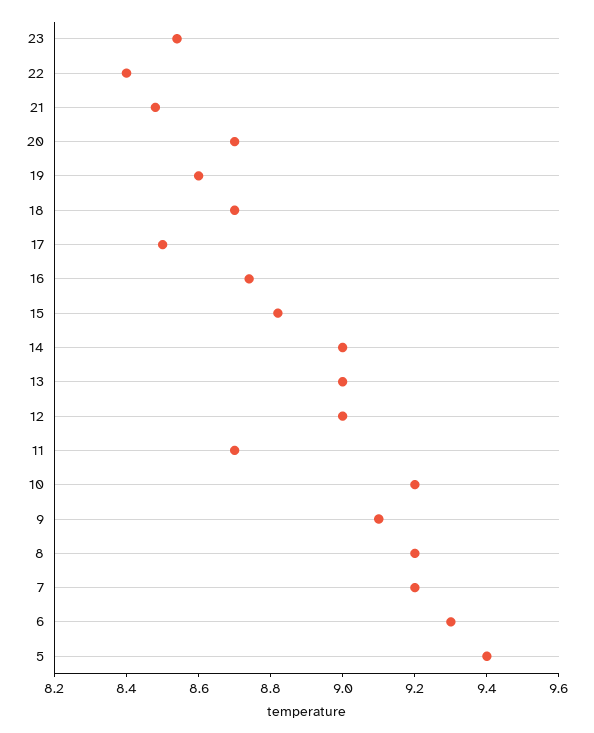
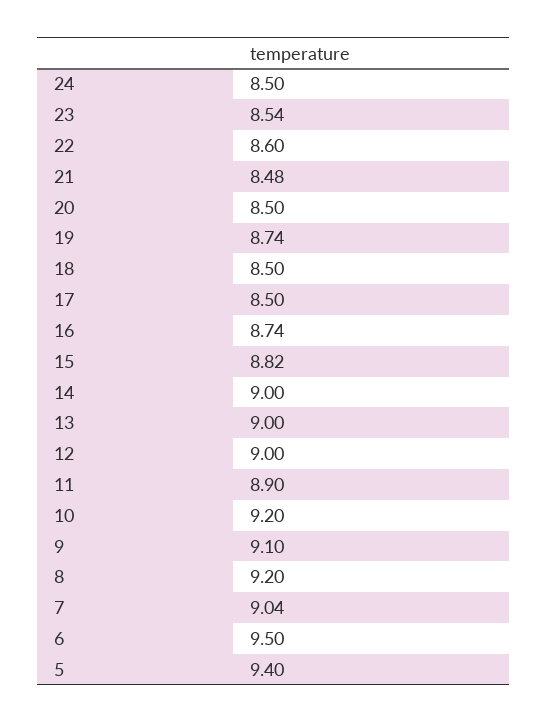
22: 8.4 -> 8.6
20: 8.7 -> 8.5
19: 8.6 -> 8.74
18: 8.7 -> 8.5
11: 8.7 -> 8.9
7: 9.2 -> 9.04
6: 9.3 -> 9.5
24: none -> 8.5

